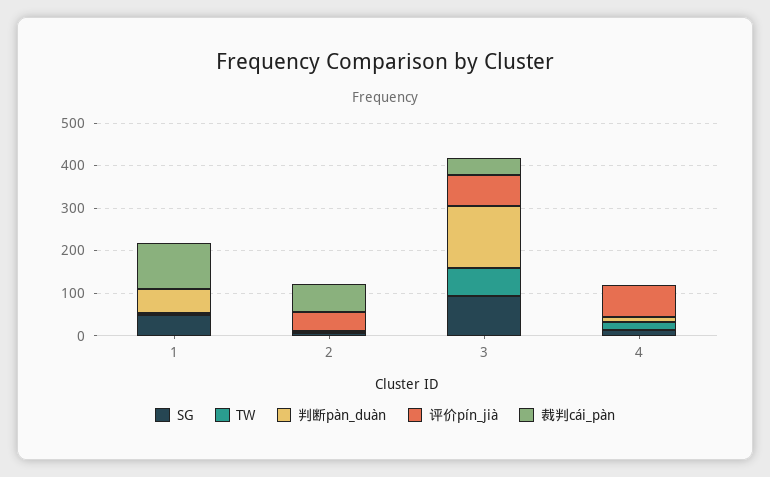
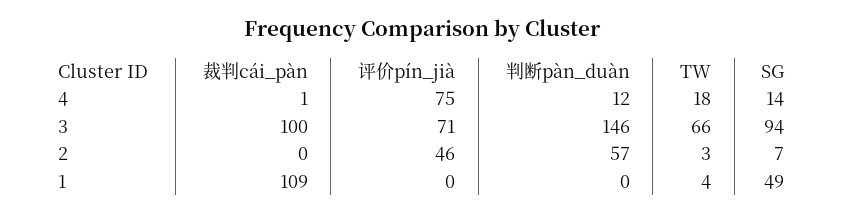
判断pàn_duàn, 1: 60 -> 0
判断pàn_duàn, 2: 0 -> 57
裁判cái_pàn, 2: 60 -> 0
裁判cái_pàn, 3: 40 -> 100

